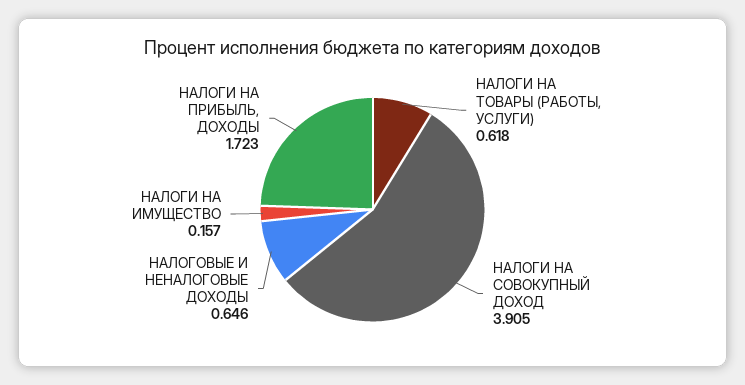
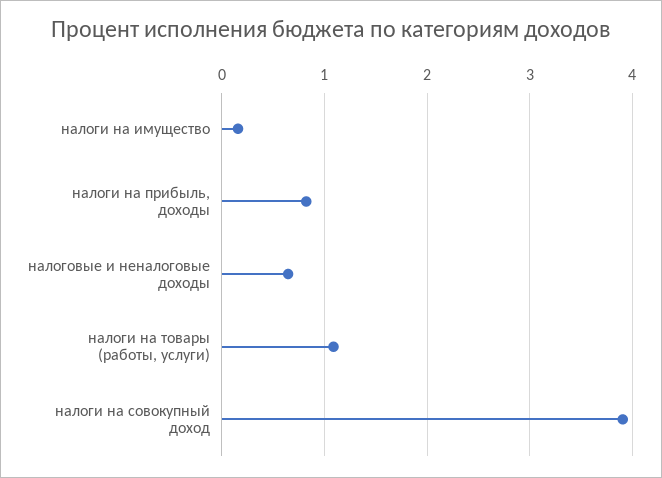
НАЛОГИ НА ТОВАРЫ (РАБОТЫ, УСЛУГИ): 0.618 -> 1.1
НАЛОГИ НА ПРИБЫЛЬ, ДОХОДЫ: 1.723 -> 0.8

